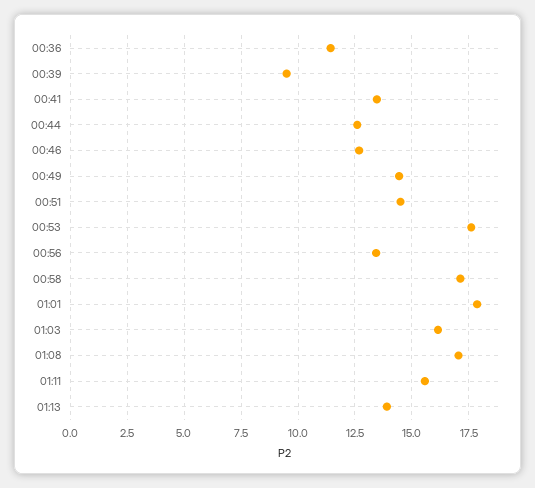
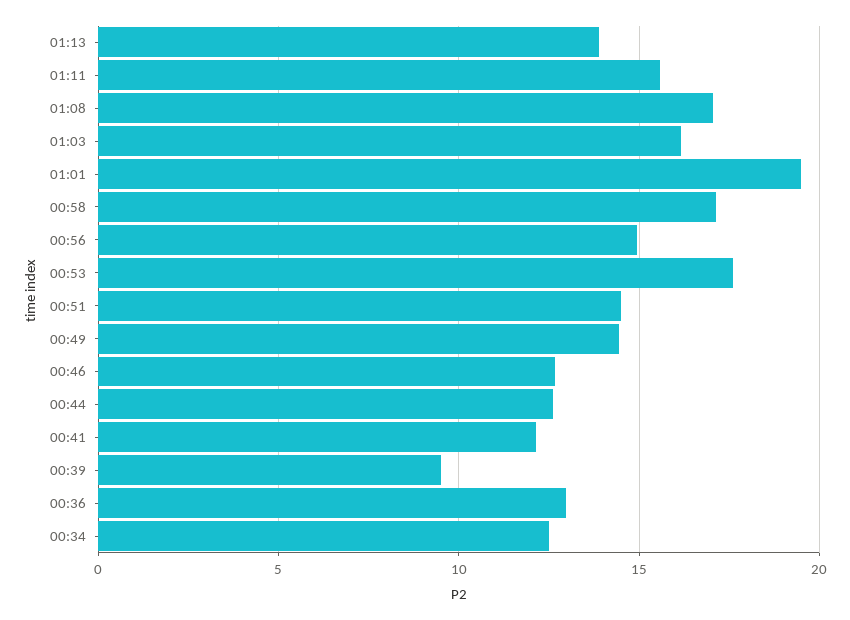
00:36: 11.5 -> 13
00:41: 13.5 -> 12
00:56: 13.5 -> 15
01:01: 18 -> 19.5
00:34: none -> 12.5

